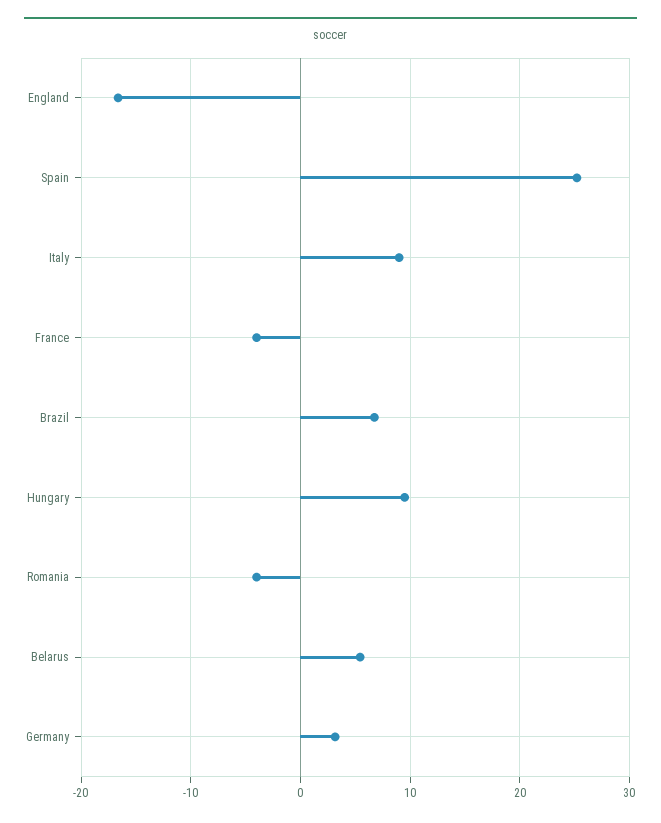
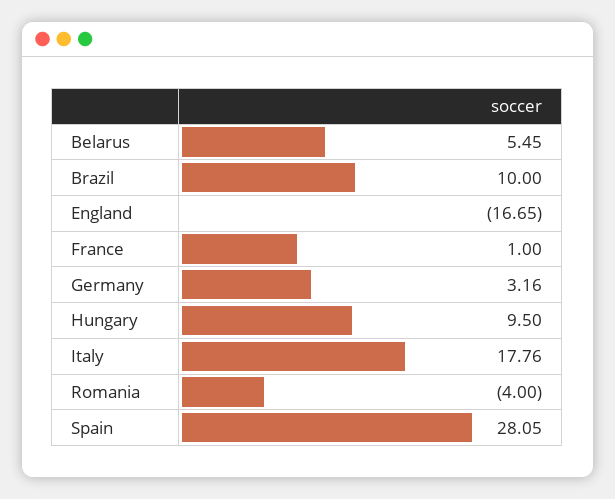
Spain: 25 -> 28.05
Italy: 9 -> 17.76
France: -4 -> 1
Brazil: 7 -> 10

